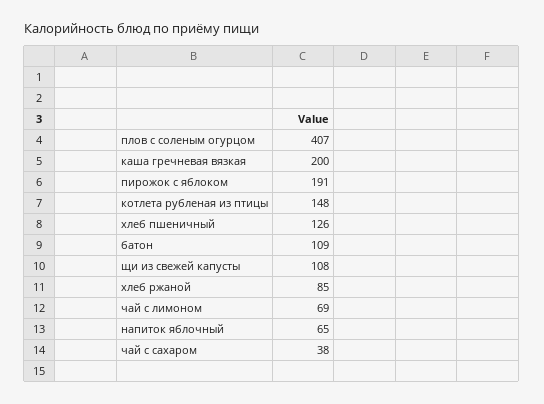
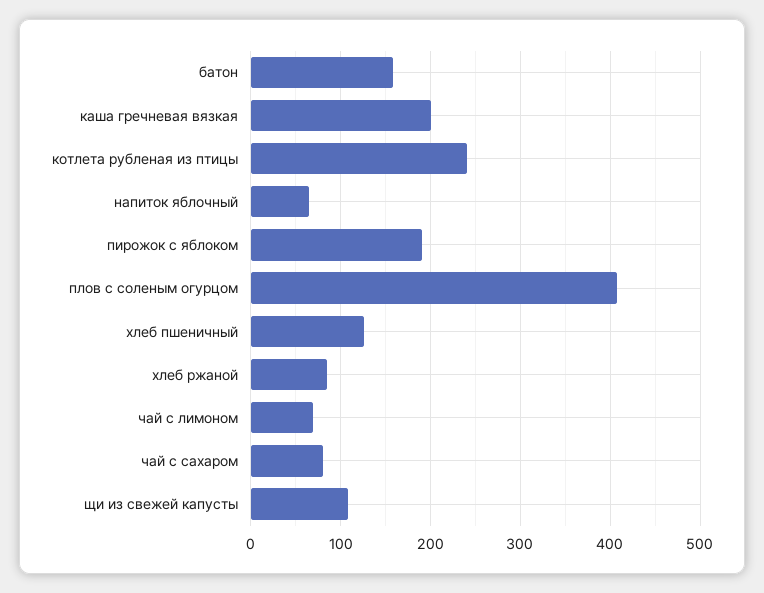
котлета рубленая из птицы: 148 -> 240
батон: 109 -> 160
чай с сахаром: 38 -> 80

